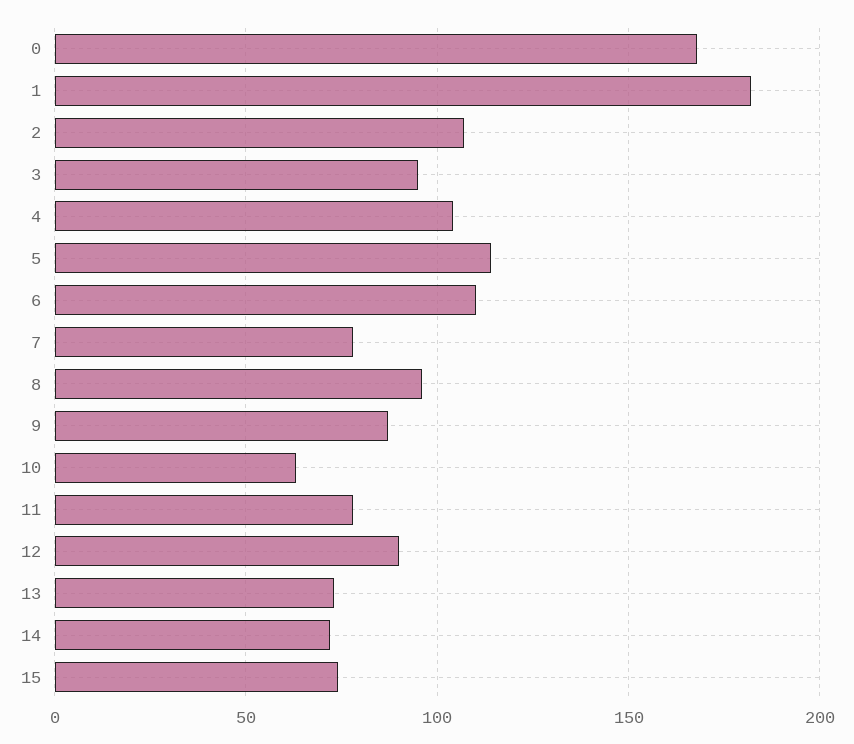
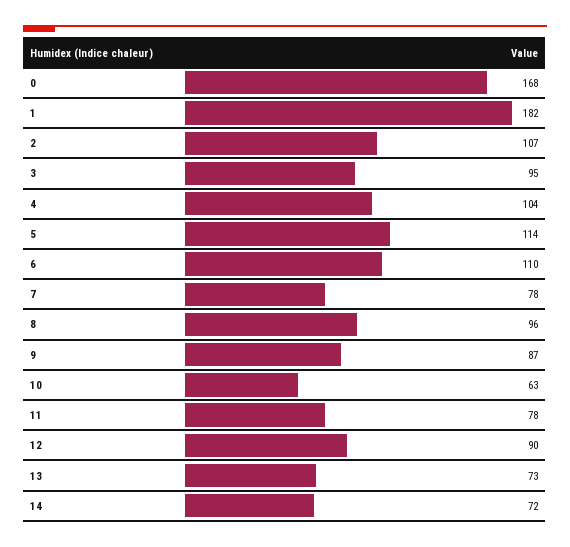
15: 75 -> none

